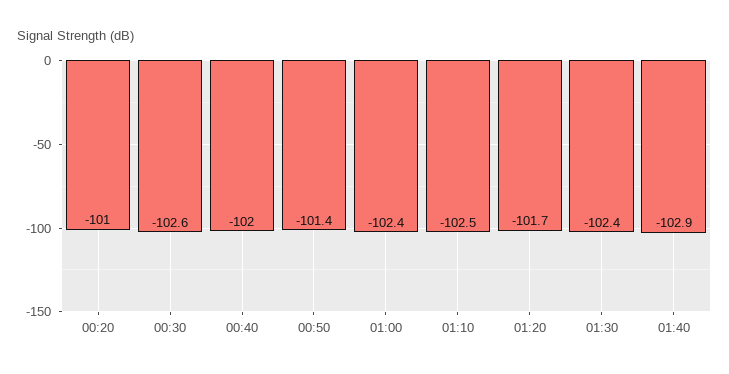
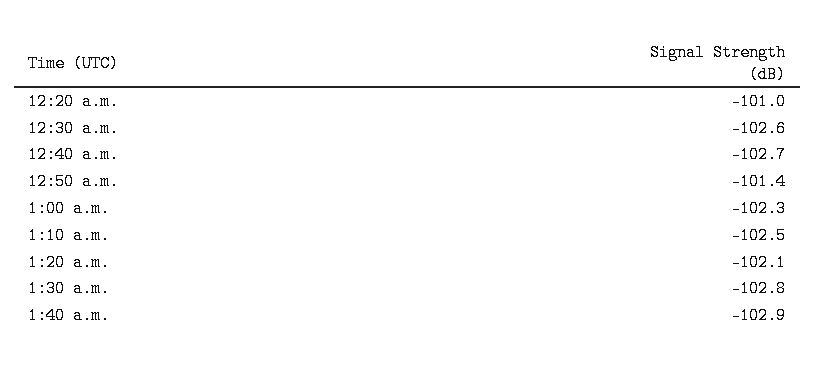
00:40: -102 -> -102.7
01:00: -102.4 -> -102.3
01:20: -101.7 -> -102.1
01:30: -102.4 -> -102.8

